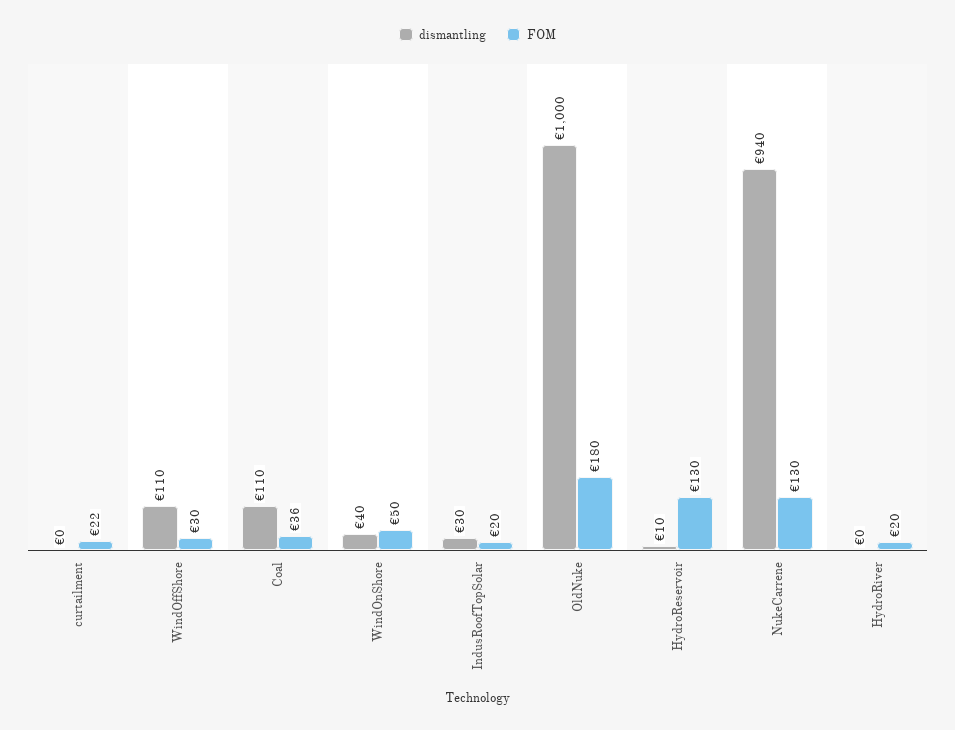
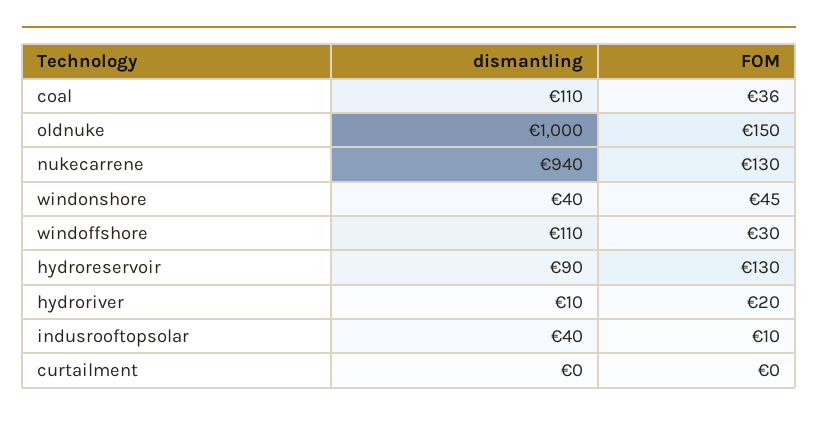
FOM, curtailment: 22 -> 0
FOM, WindOnShore: 50 -> 45
dismantling, IndusRoofTopSolar: 30 -> 40
FOM, IndusRoofTopSolar: 20 -> 10
FOM, OldNuke: 180 -> 150
dismantling, HydroReservoir: 10 -> 90
dismantling, HydroRiver: 0 -> 10

